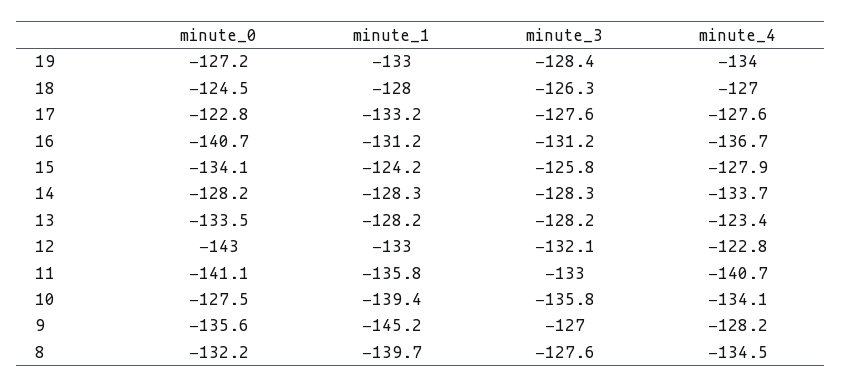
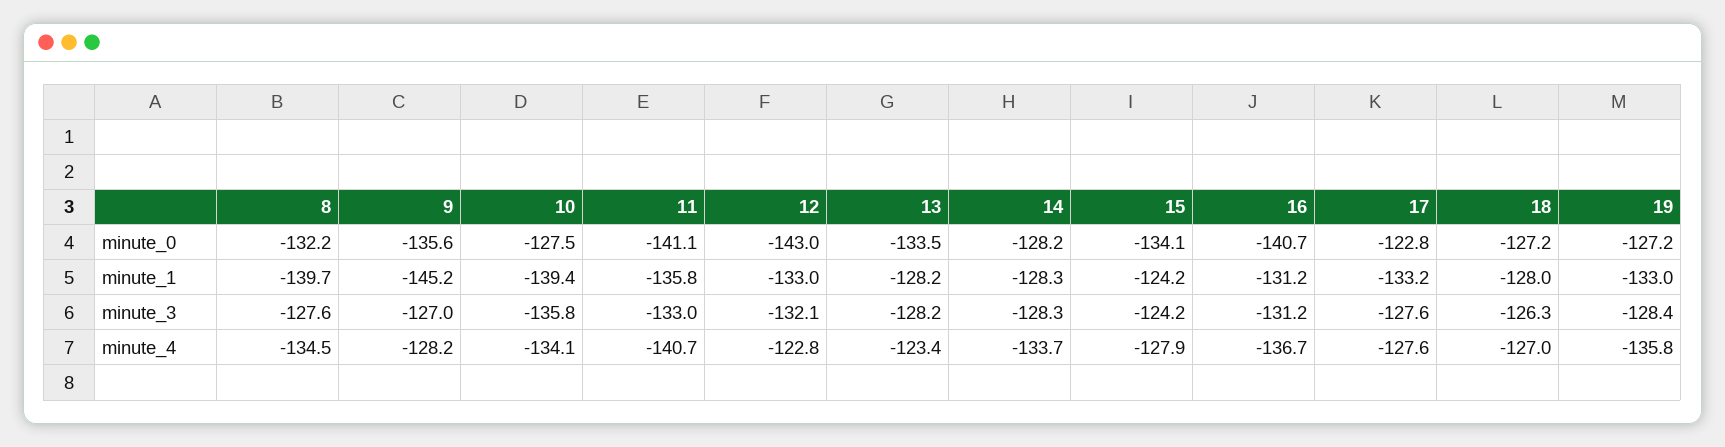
minute_4, 19: -134 -> -135.8
minute_0, 18: -124.5 -> -127.2
minute_3, 15: -125.8 -> -124.2

